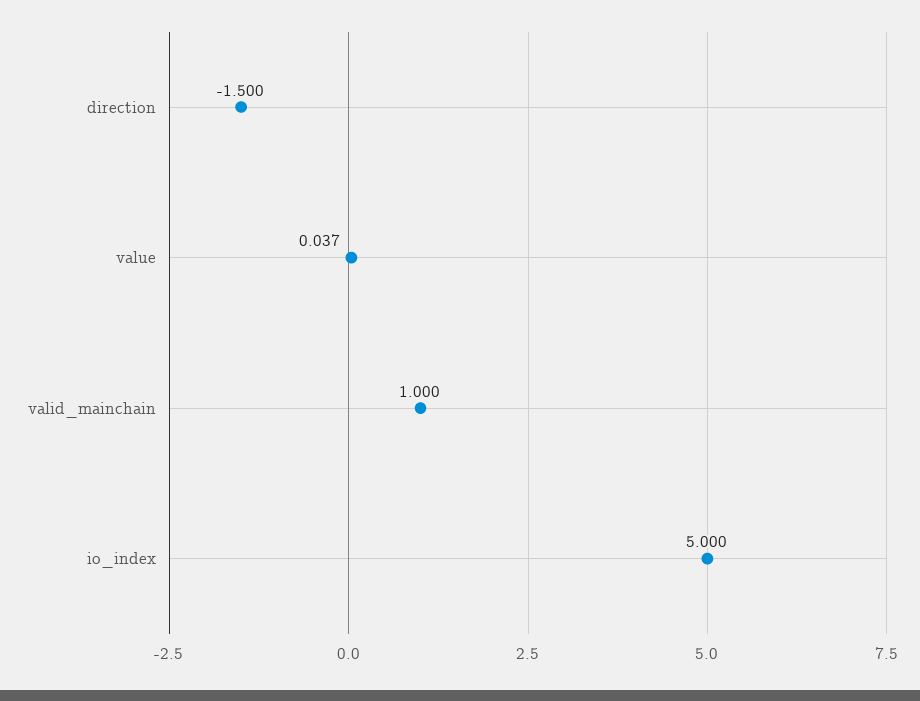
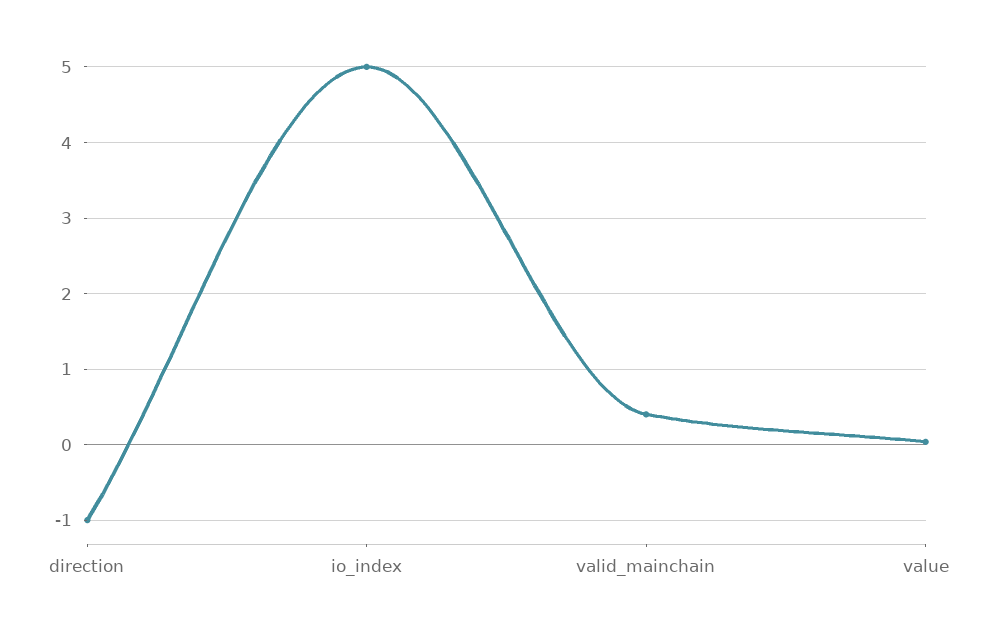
direction: -1.5 -> -1
valid_mainchain: 1 -> 0.4

